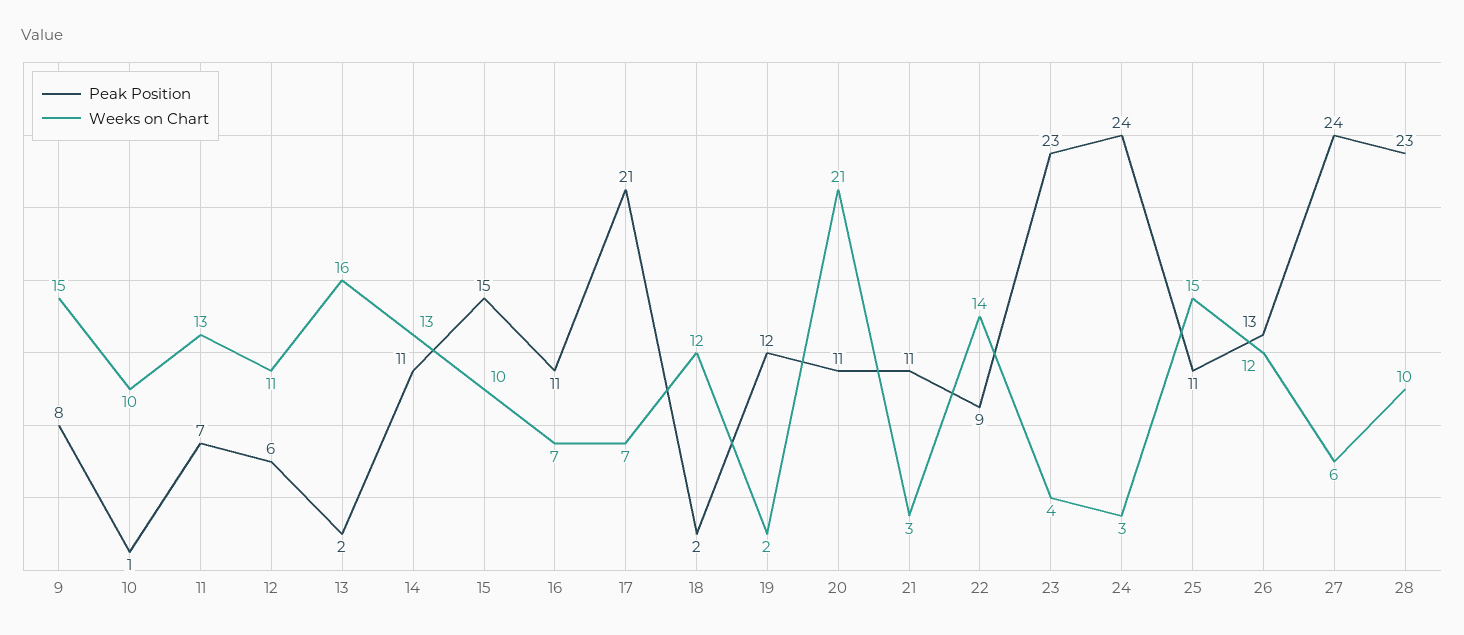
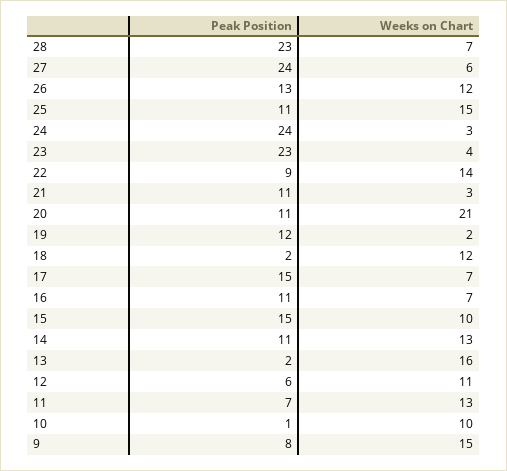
Peak Position, 17: 21 -> 15
Weeks on Chart, 28: 10 -> 7

